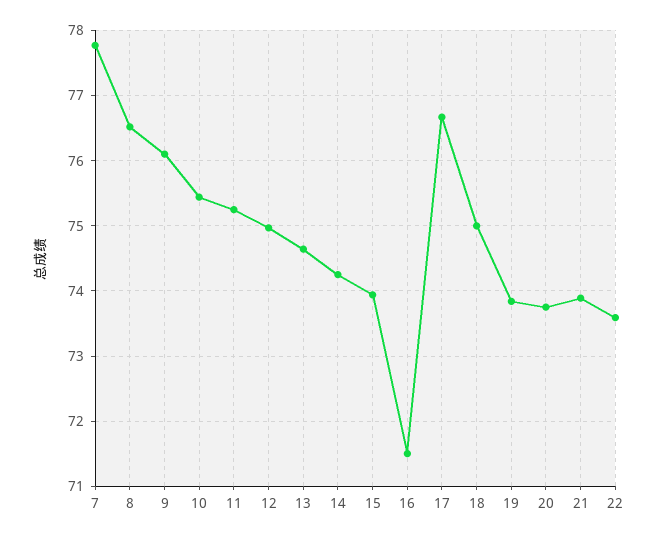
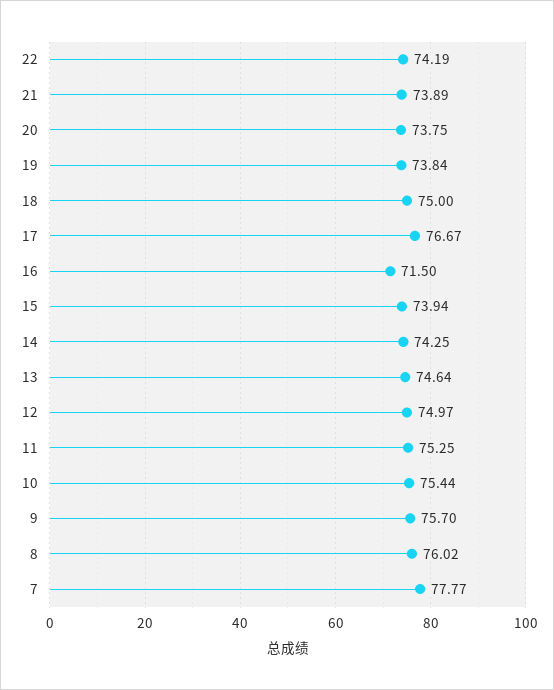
8: 76.5 -> 76.02
9: 76.1 -> 75.7
22: 73.6 -> 74.19

